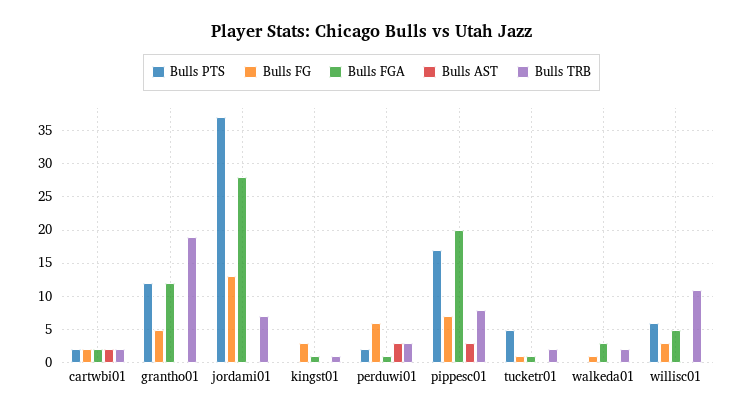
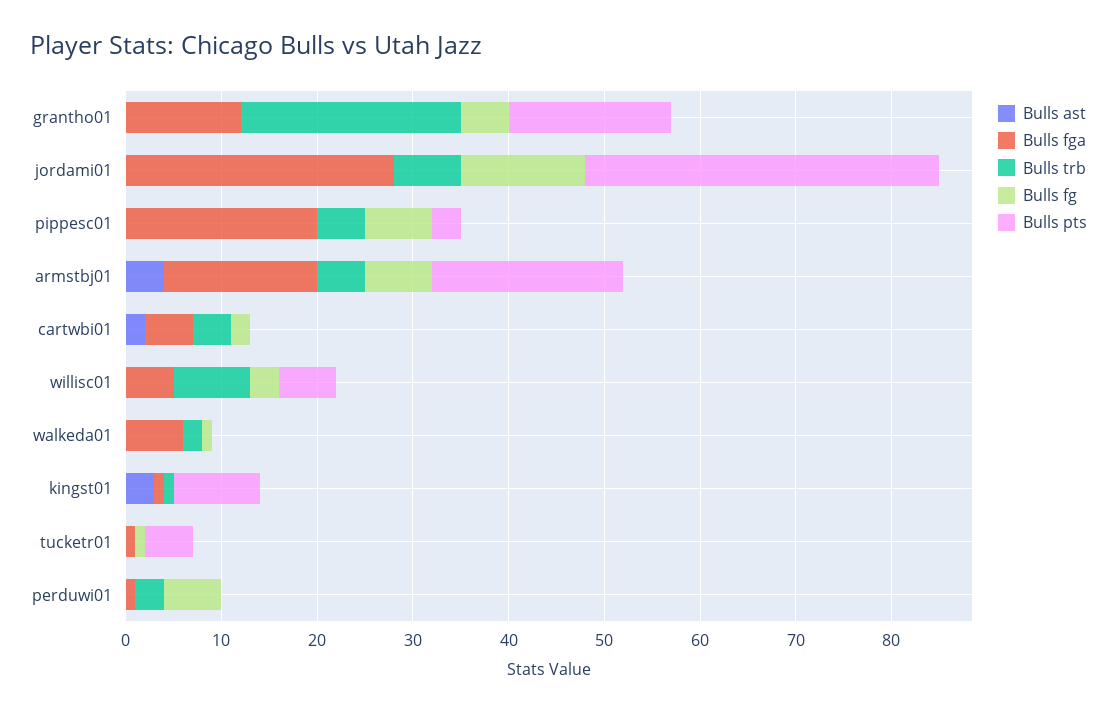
Bulls PTS, cartwbi01: 2 -> 0
Bulls FGA, cartwbi01: 2 -> 5
Bulls TRB, cartwbi01: 2 -> 4
Bulls PTS, grantho01: 12 -> 17
Bulls TRB, grantho01: 19 -> 23
Bulls PTS, kingst01: 0 -> 9
Bulls FG, kingst01: 3 -> 0
Bulls AST, kingst01: 0 -> 3
Bulls PTS, perduwi01: 2 -> 0
Bulls AST, perduwi01: 3 -> 0
Bulls PTS, pippesc01: 17 -> 3
Bulls AST, pippesc01: 3 -> 0
Bulls TRB, pippesc01: 8 -> 5
Bulls TRB, tucketr01: 2 -> 0
Bulls FGA, walkeda01: 3 -> 6
Bulls TRB, willisc01: 11 -> 8
Bulls AST, armstbj01: none -> 4
Bulls FGA, armstbj01: none -> 16
Bulls TRB, armstbj01: none -> 5
Bulls FG, armstbj01: none -> 7
Bulls PTS, armstbj01: none -> 20

